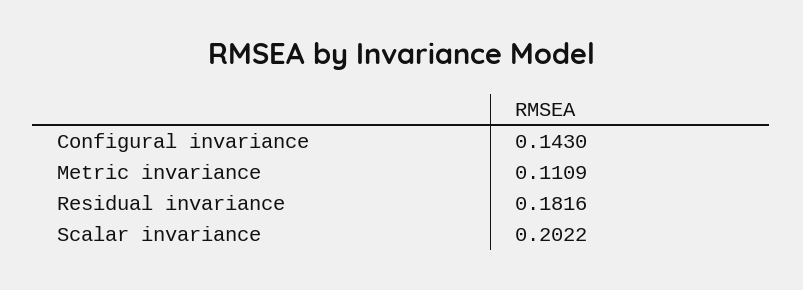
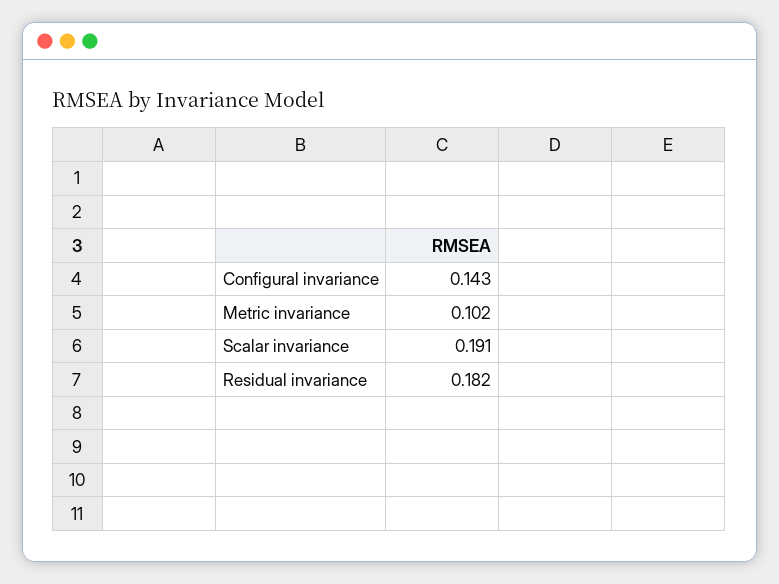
Metric invariance: 0.1109 -> 0.102
Scalar invariance: 0.2022 -> 0.191

